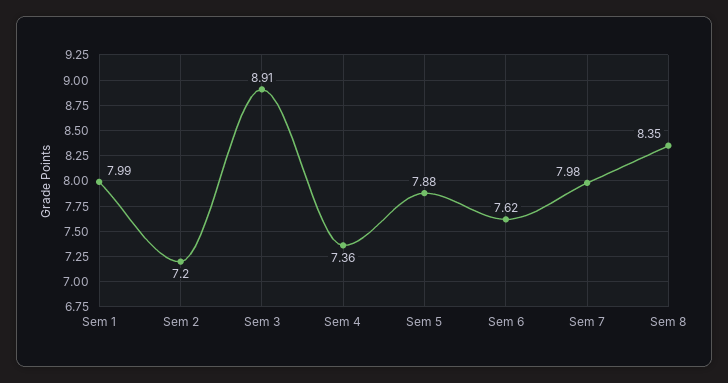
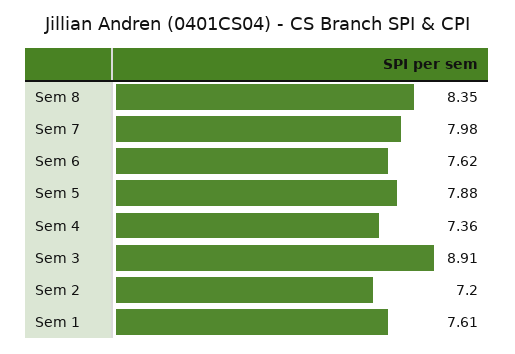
Sem 1: 7.99 -> 7.61

